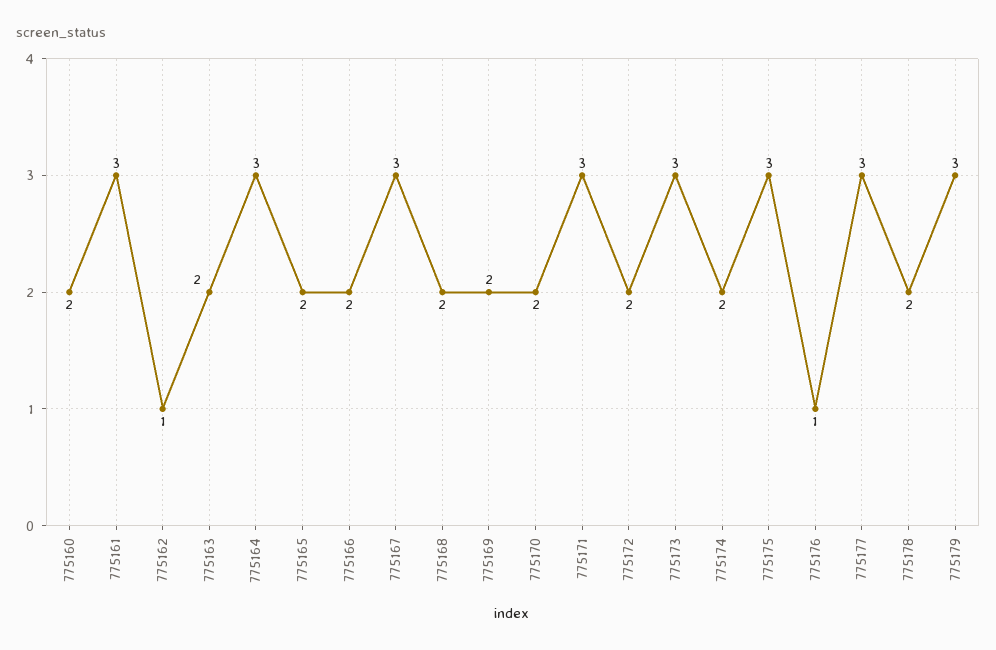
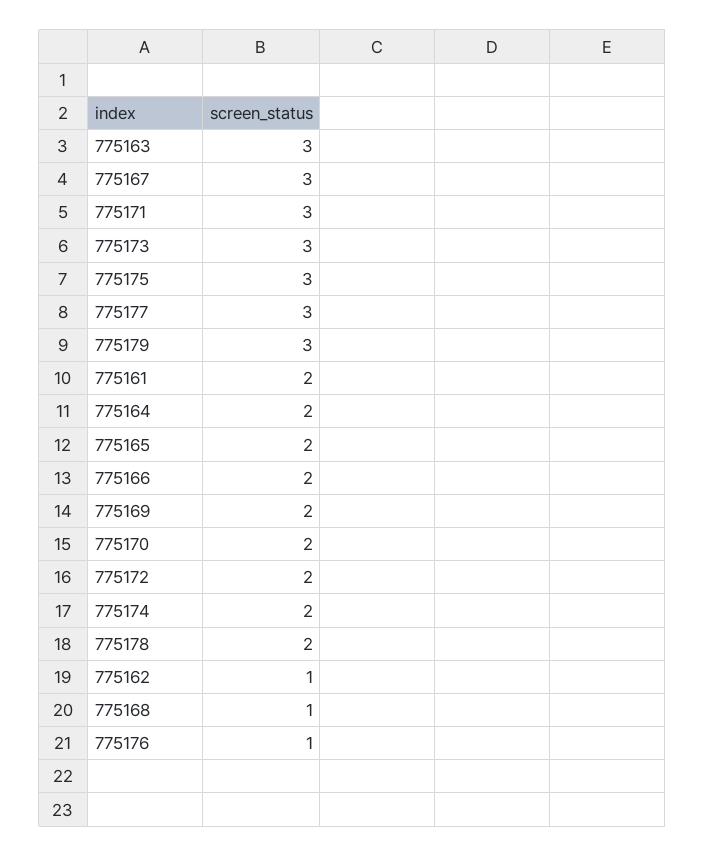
775160: 2 -> none
775161: 3 -> 2
775163: 2 -> 3
775164: 3 -> 2
775168: 2 -> 1

